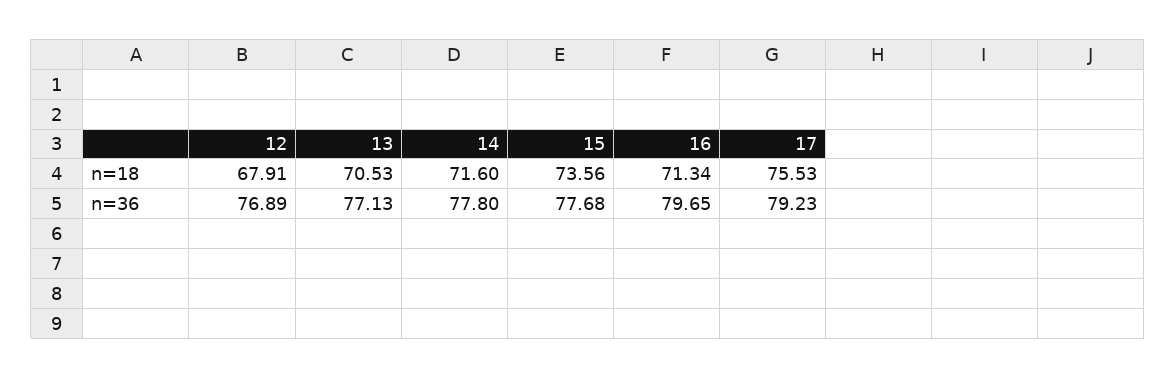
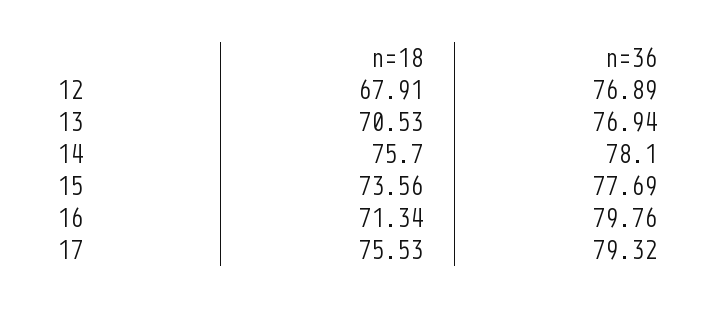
14, n=18: 71.6 -> 75.7
13, n=36: 77.13 -> 76.94
14, n=36: 77.8 -> 78.1
15, n=36: 77.68 -> 77.69
16, n=36: 79.65 -> 79.76
17, n=36: 79.23 -> 79.32

